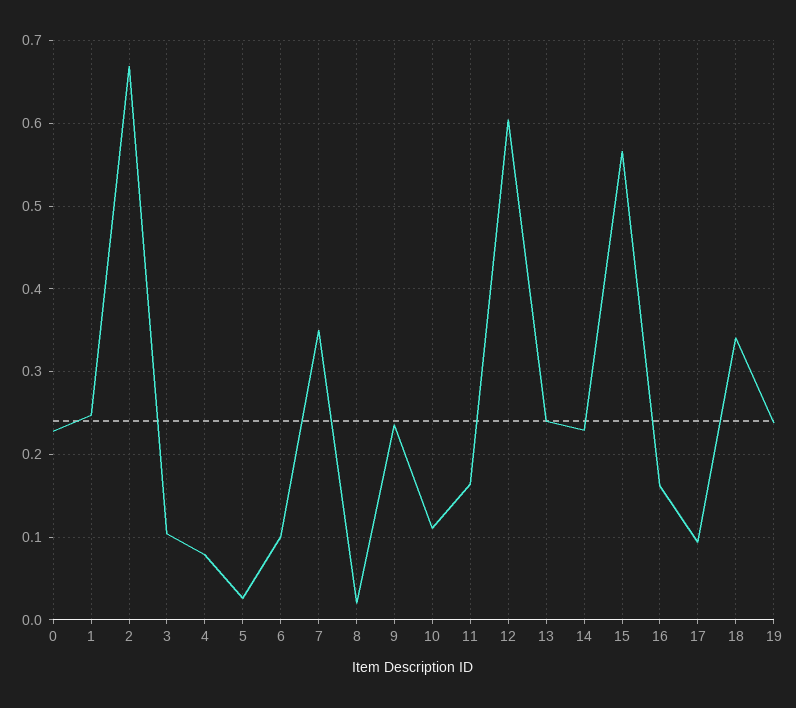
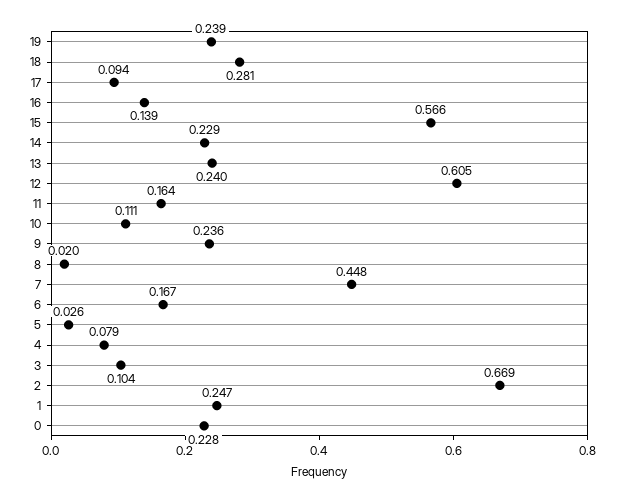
6: 0.1 -> 0.167
7: 0.35 -> 0.448
16: 0.16 -> 0.139
18: 0.34 -> 0.281

